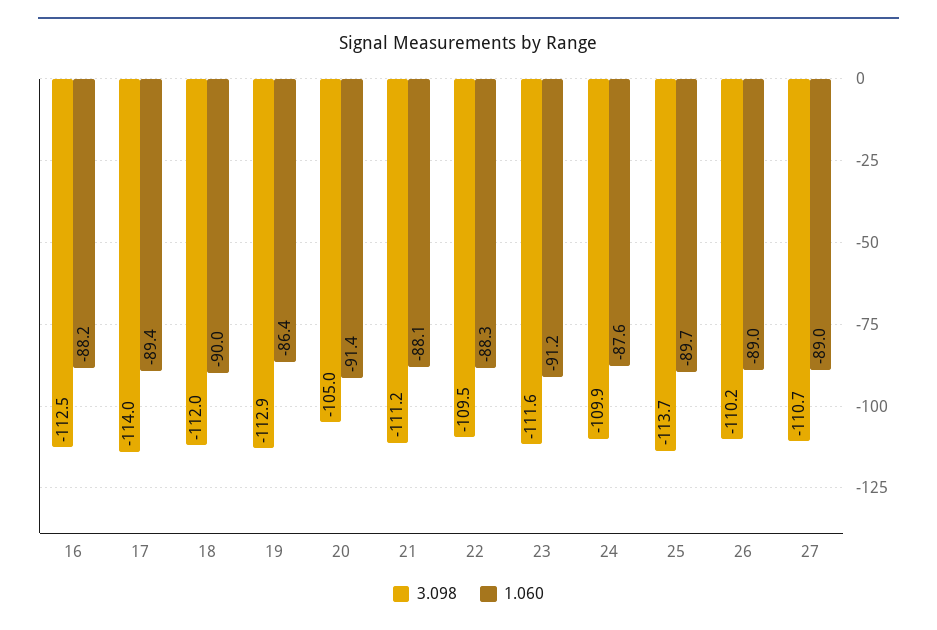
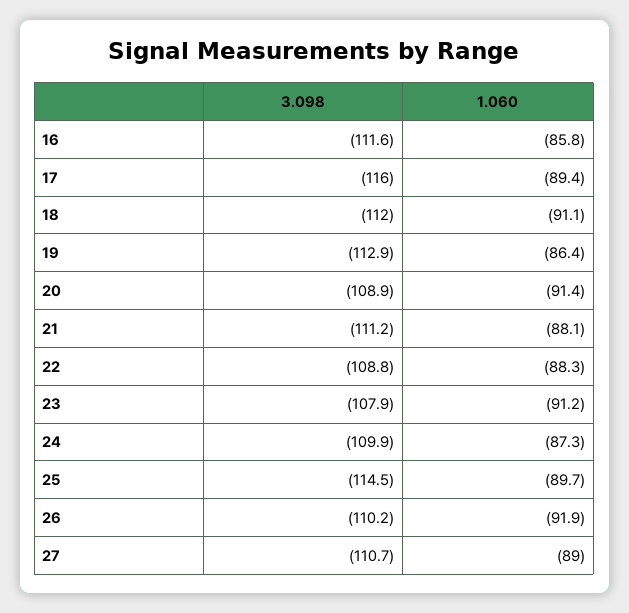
3.098, 16: -112.5 -> -111.6
1.060, 16: -88.2 -> -85.8
3.098, 17: -114 -> -116
1.060, 18: -90 -> -91.1
3.098, 20: -105 -> -108.9
3.098, 22: -109.5 -> -108.8
3.098, 23: -111.6 -> -107.9
1.060, 24: -87.6 -> -87.3
3.098, 25: -113.7 -> -114.5
1.060, 26: -89 -> -91.9

